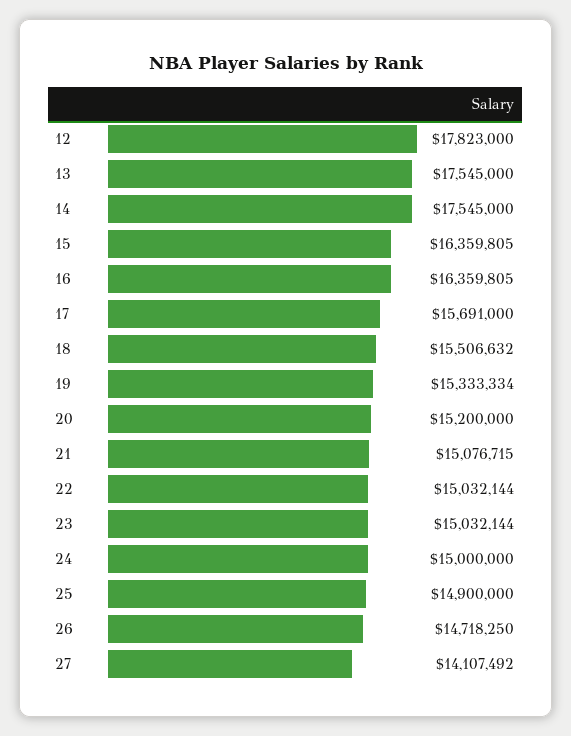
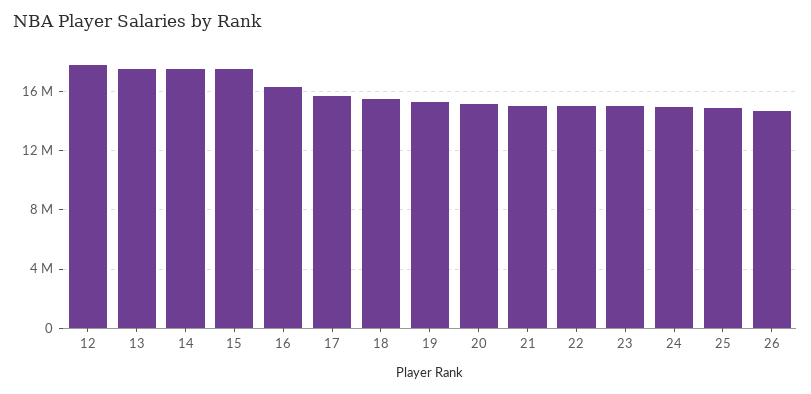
15: 16359805 -> 17500000
27: 14107492 -> none

